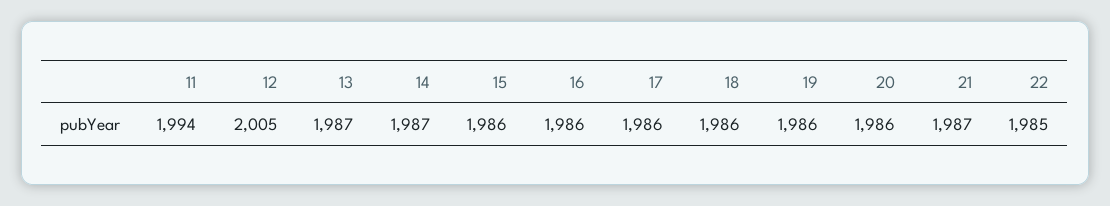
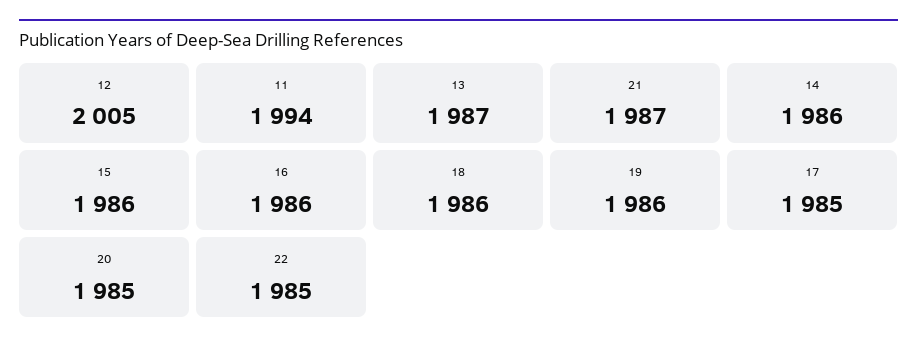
14: 1987 -> 1986
17: 1986 -> 1985
20: 1986 -> 1985

